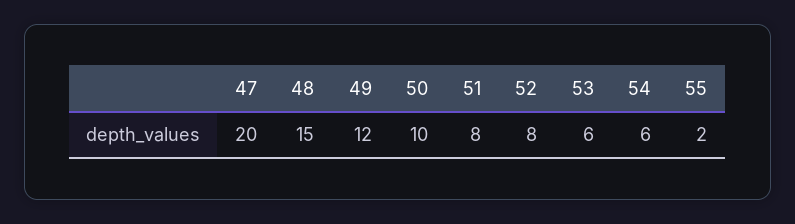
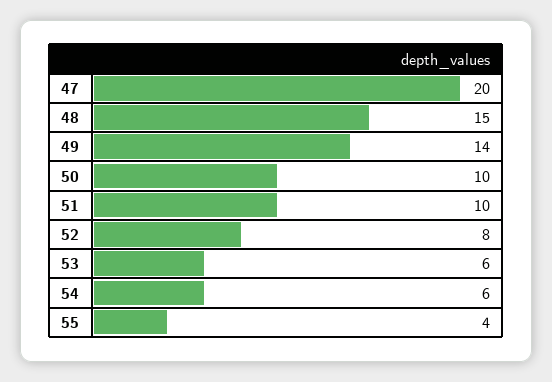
49: 12 -> 14
51: 8 -> 10
55: 2 -> 4

